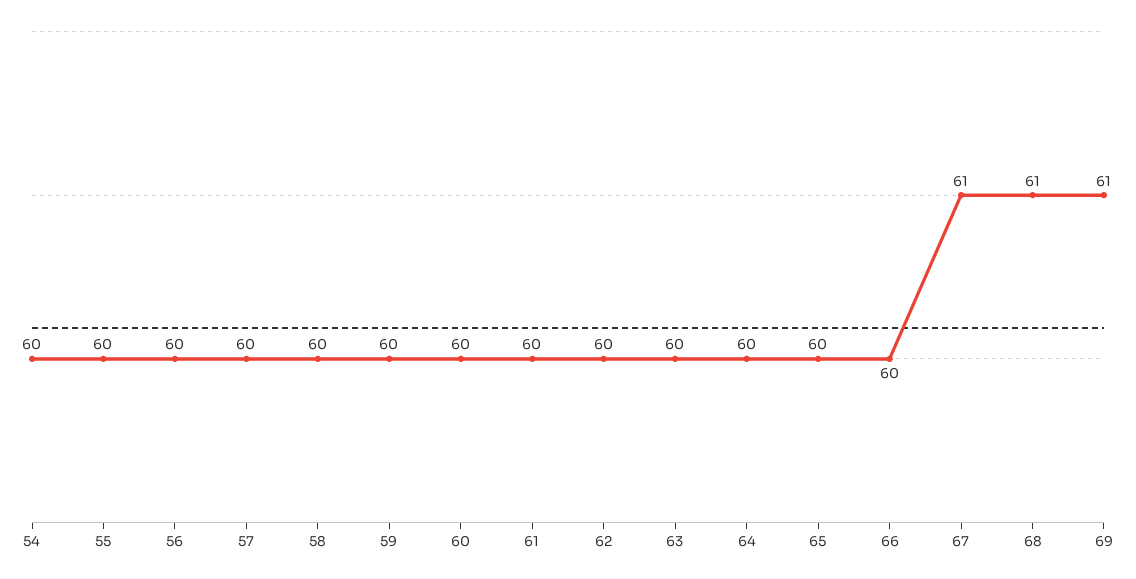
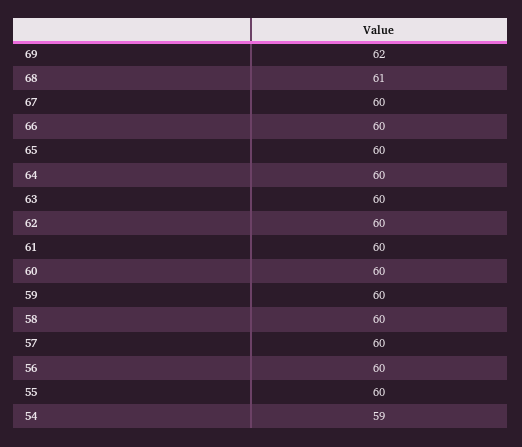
54: 60 -> 59
67: 61 -> 60
69: 61 -> 62

